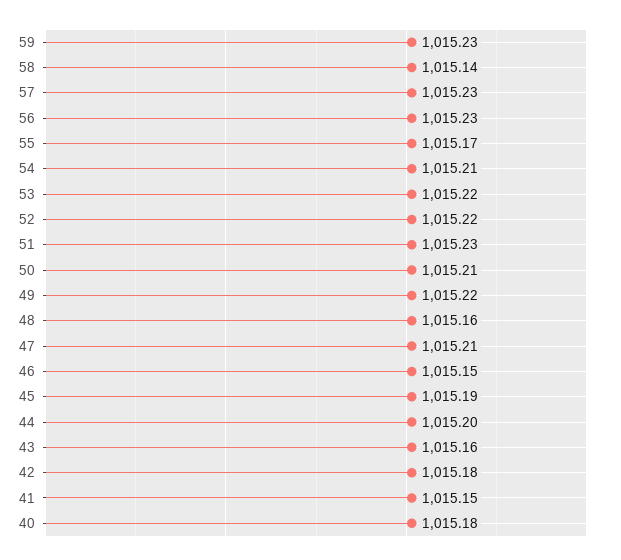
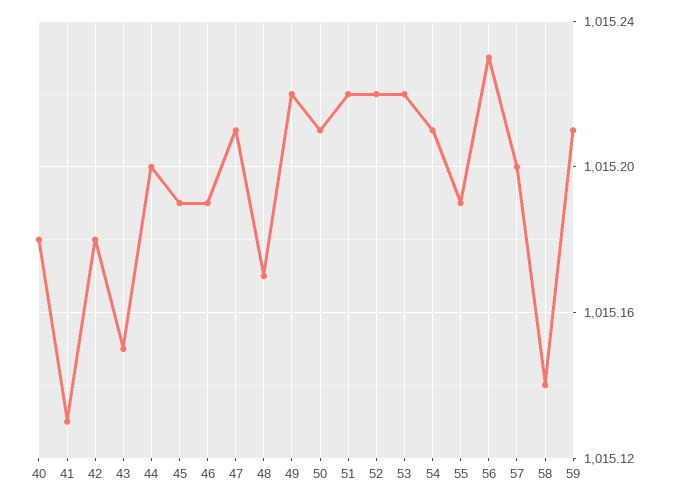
59: 1015.23 -> 1015.21
57: 1015.23 -> 1015.2
55: 1015.17 -> 1015.19
51: 1015.23 -> 1015.22
48: 1015.16 -> 1015.17
46: 1015.15 -> 1015.19
43: 1015.16 -> 1015.15
41: 1015.15 -> 1015.13

